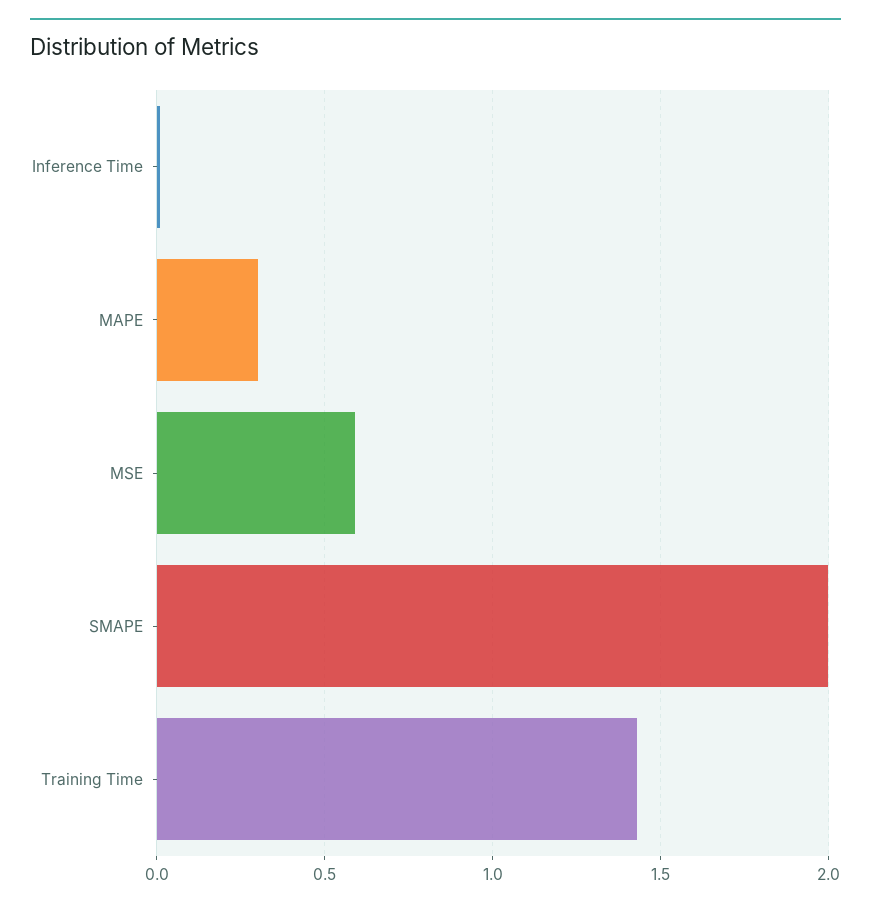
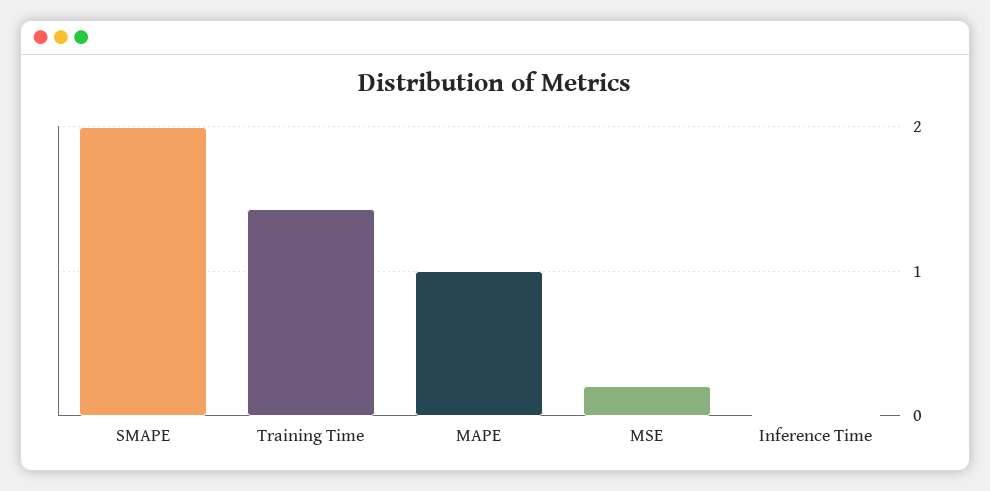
MAPE: 0.3 -> 1
MSE: 0.6 -> 0.2

